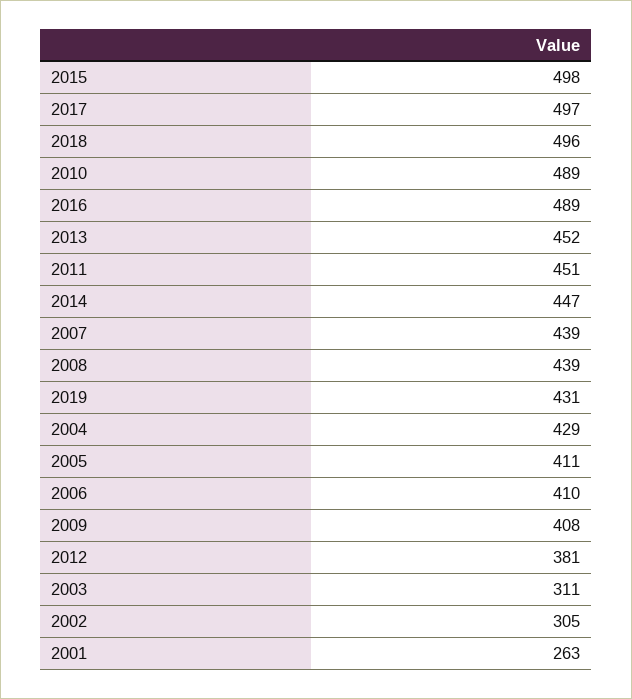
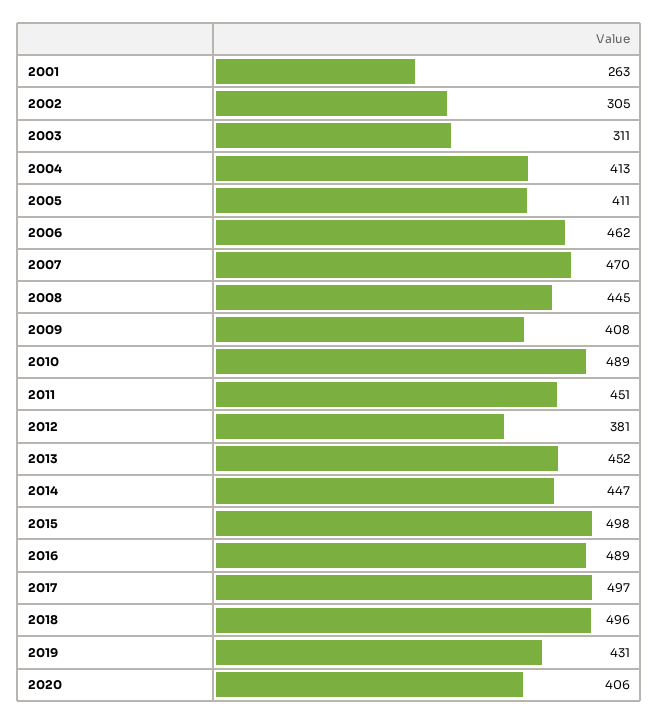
2007: 439 -> 470
2008: 439 -> 445
2004: 429 -> 413
2006: 410 -> 462
2020: none -> 406

